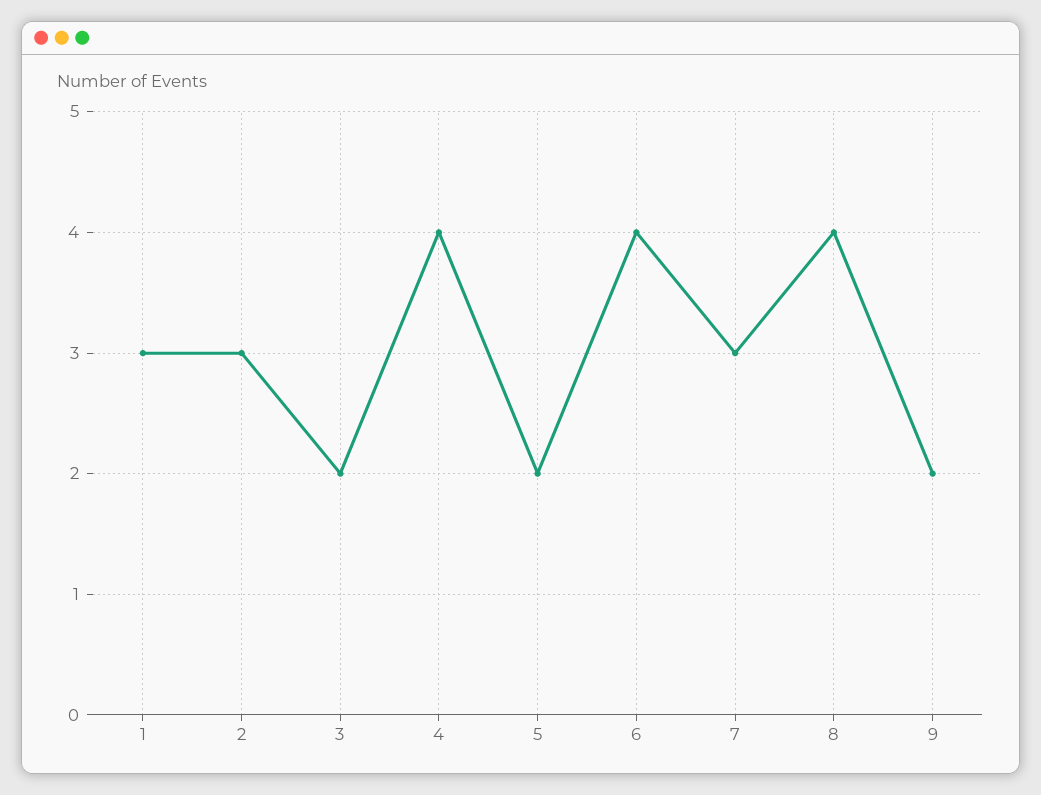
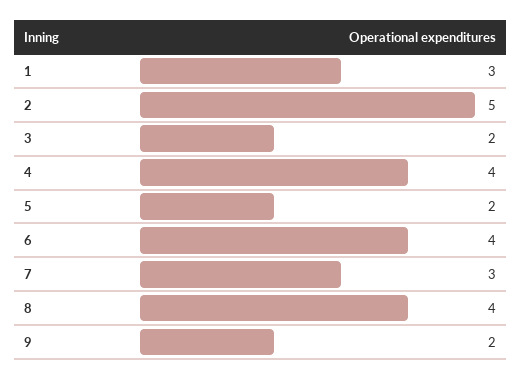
2: 3 -> 5

